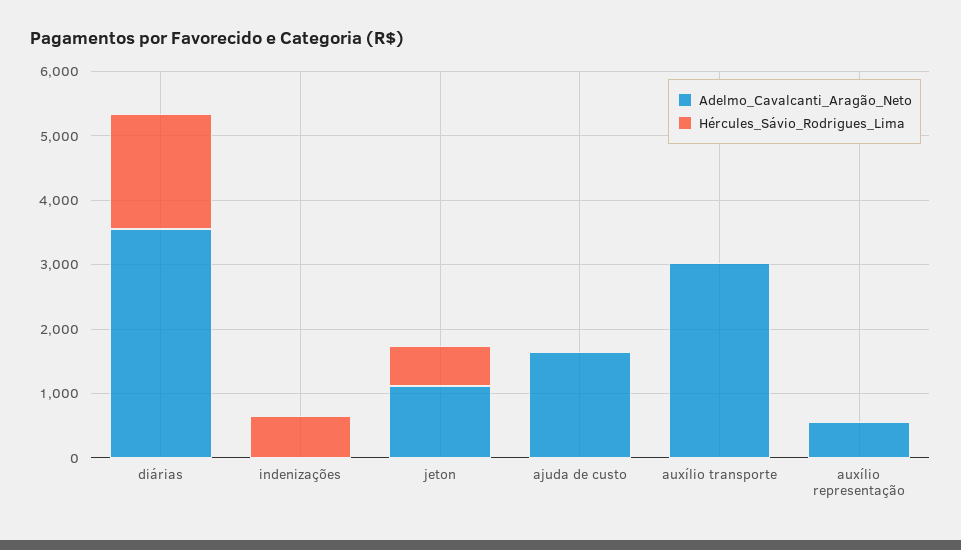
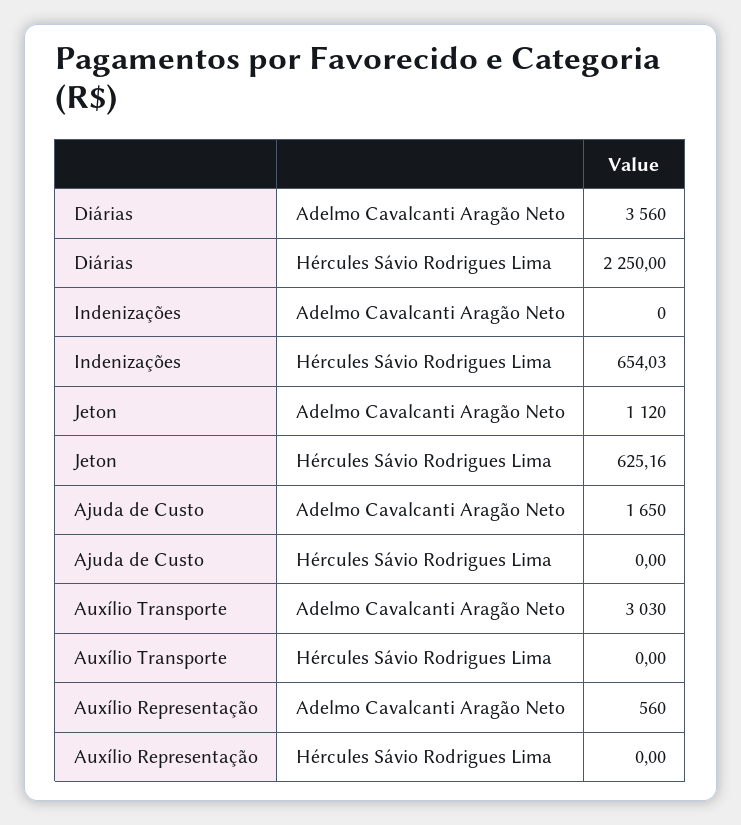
Hércules_Sávio_Rodrigues_Lima, diárias: 1800 -> 2250

